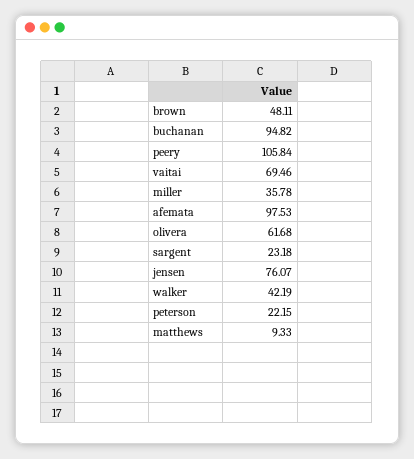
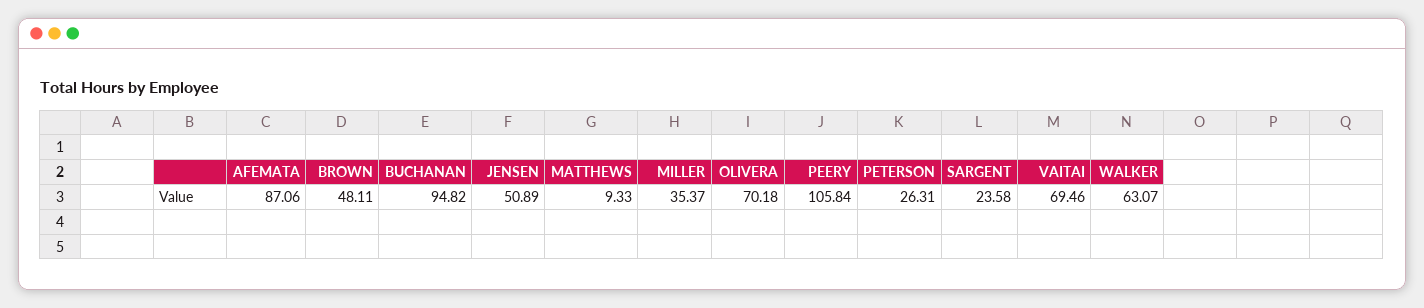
miller: 35.78 -> 35.37
afemata: 97.53 -> 87.06
olivera: 61.68 -> 70.18
sargent: 23.18 -> 23.58
jensen: 76.07 -> 50.89
walker: 42.19 -> 63.07
peterson: 22.15 -> 26.31

